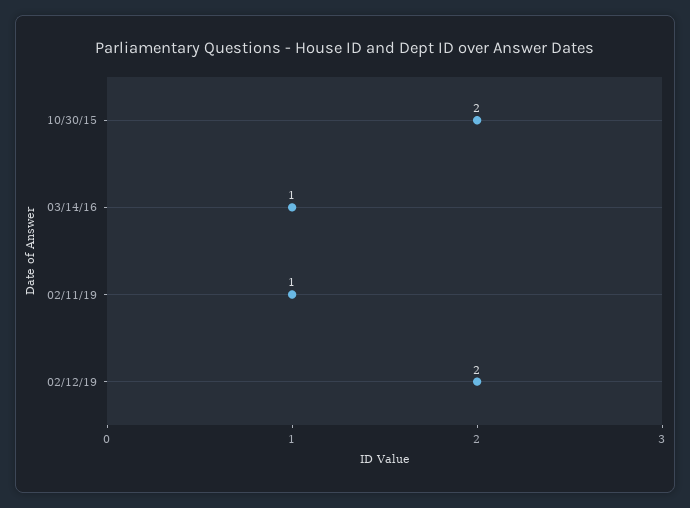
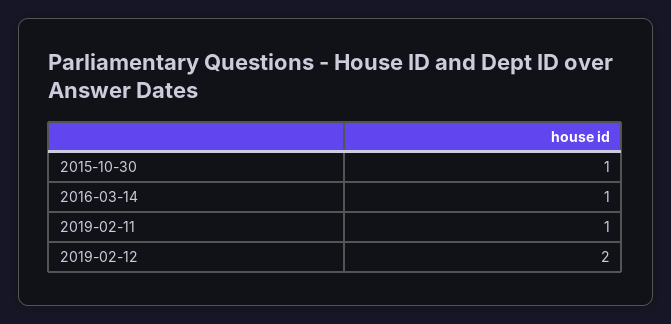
10/30/15: 2 -> 1

